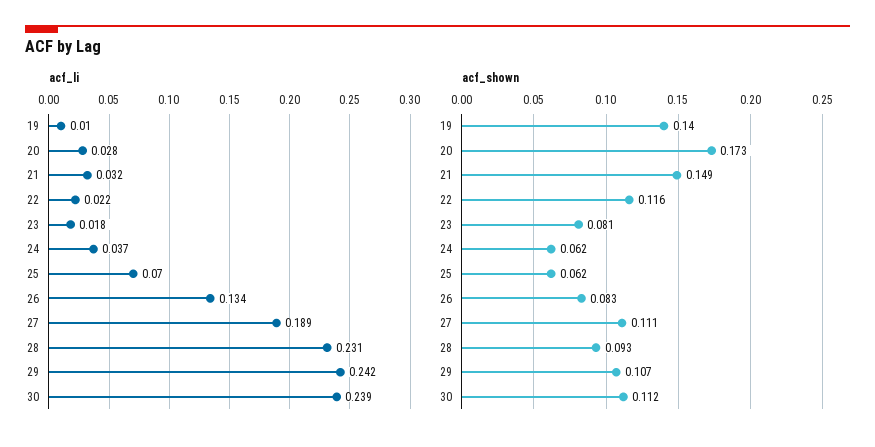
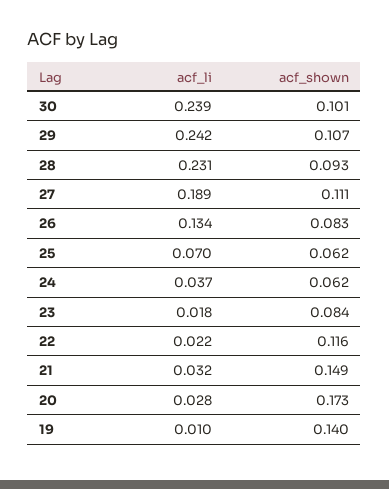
acf_shown, 23: 0.081 -> 0.084
acf_shown, 30: 0.112 -> 0.101

